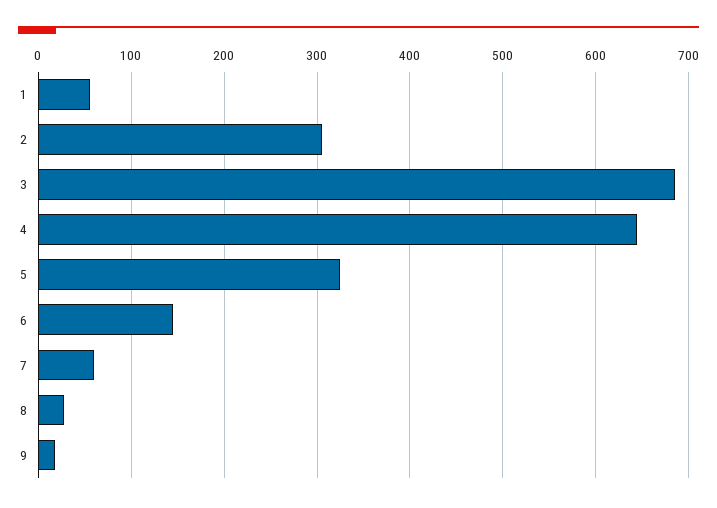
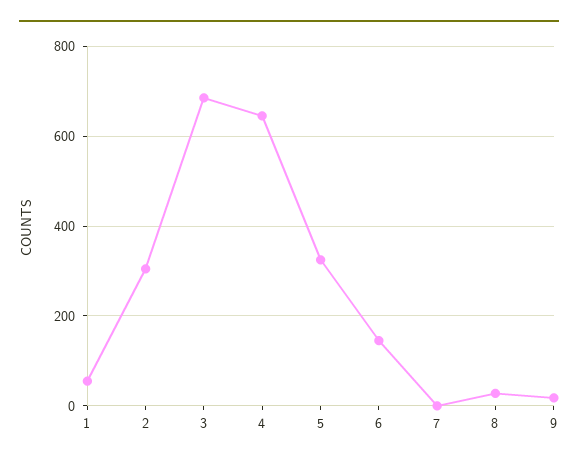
7: 60 -> 0

